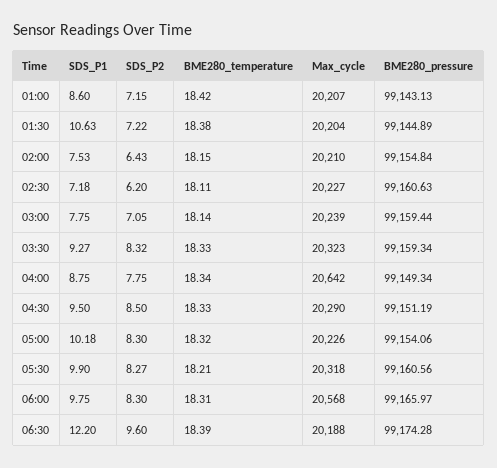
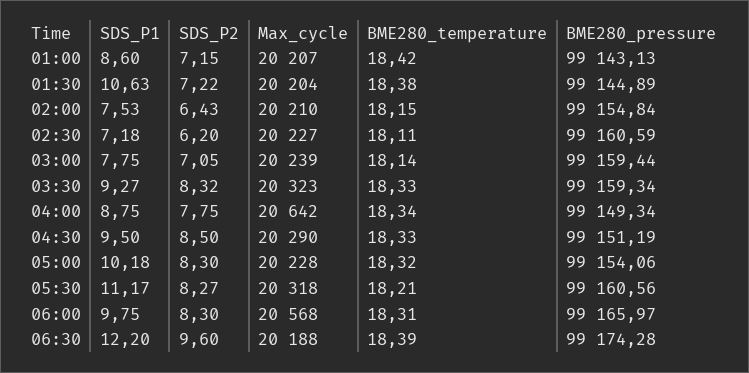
BME280_pressure, 02:30: 99160.63 -> 99160.59
Max_cycle, 05:00: 20226 -> 20228
SDS_P1, 05:30: 9.9 -> 11.17

